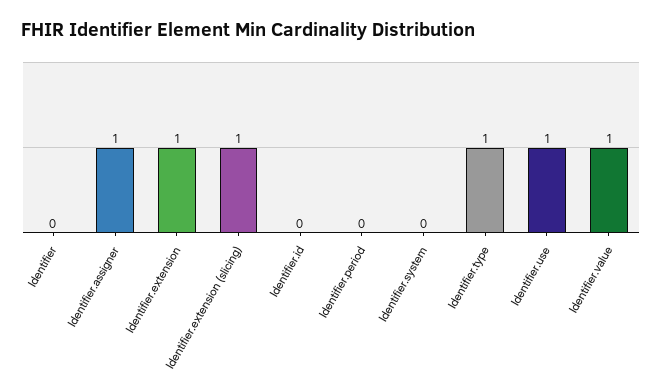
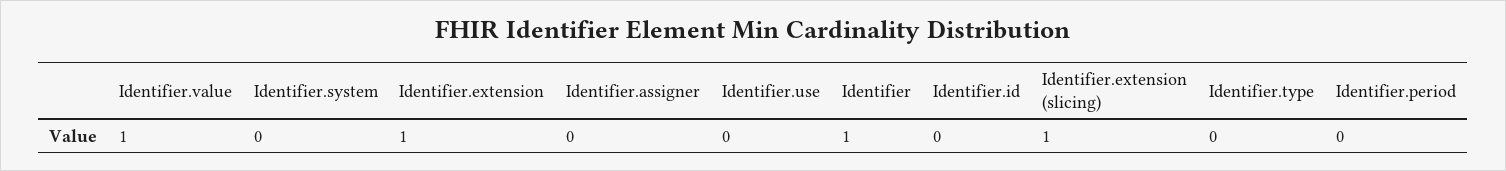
Identifier: 0 -> 1
Identifier.assigner: 1 -> 0
Identifier.type: 1 -> 0
Identifier.use: 1 -> 0

